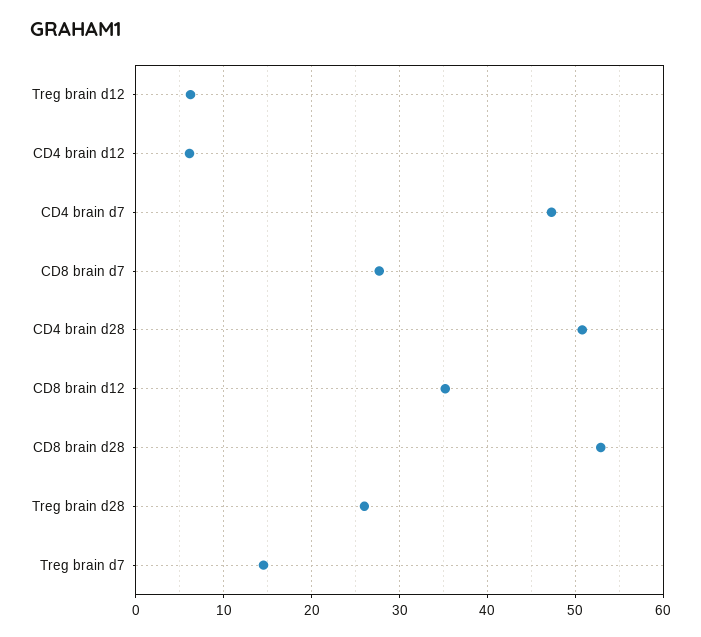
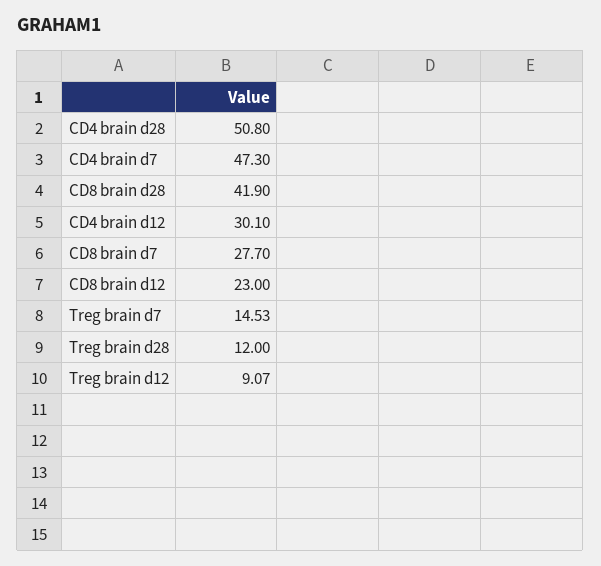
Treg brain d12: 6 -> 9.07
CD4 brain d12: 6 -> 30.1
CD8 brain d12: 35 -> 23
CD8 brain d28: 53 -> 41.9
Treg brain d28: 26 -> 12

